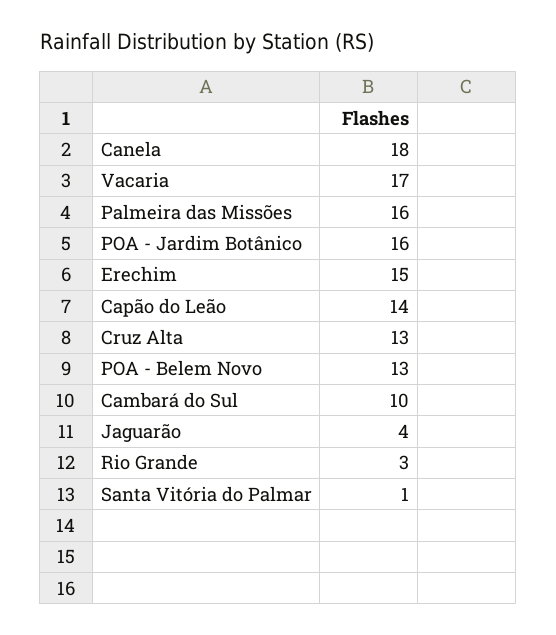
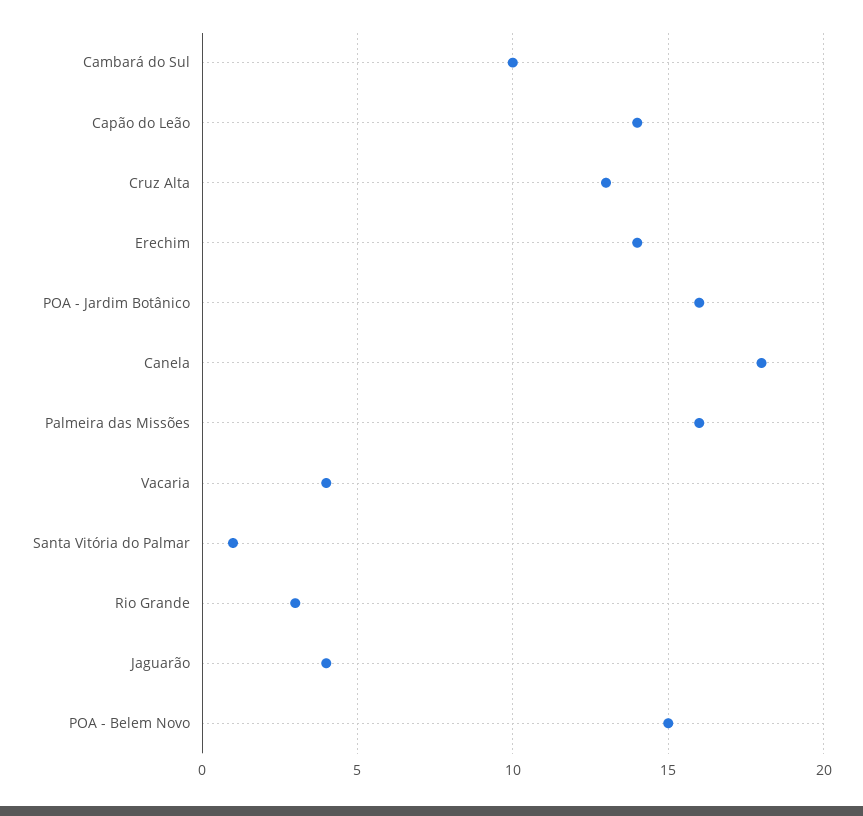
Vacaria: 17 -> 4
Erechim: 15 -> 14
POA - Belem Novo: 13 -> 15

